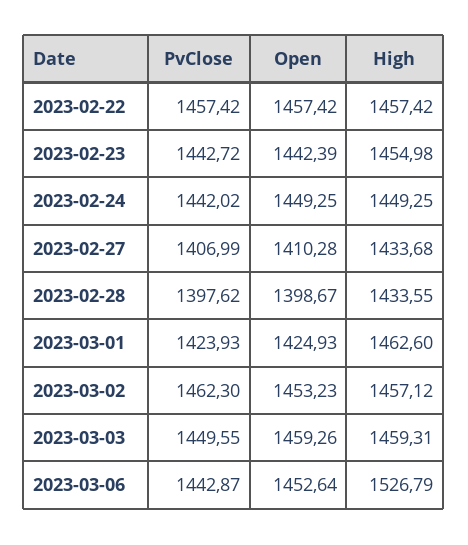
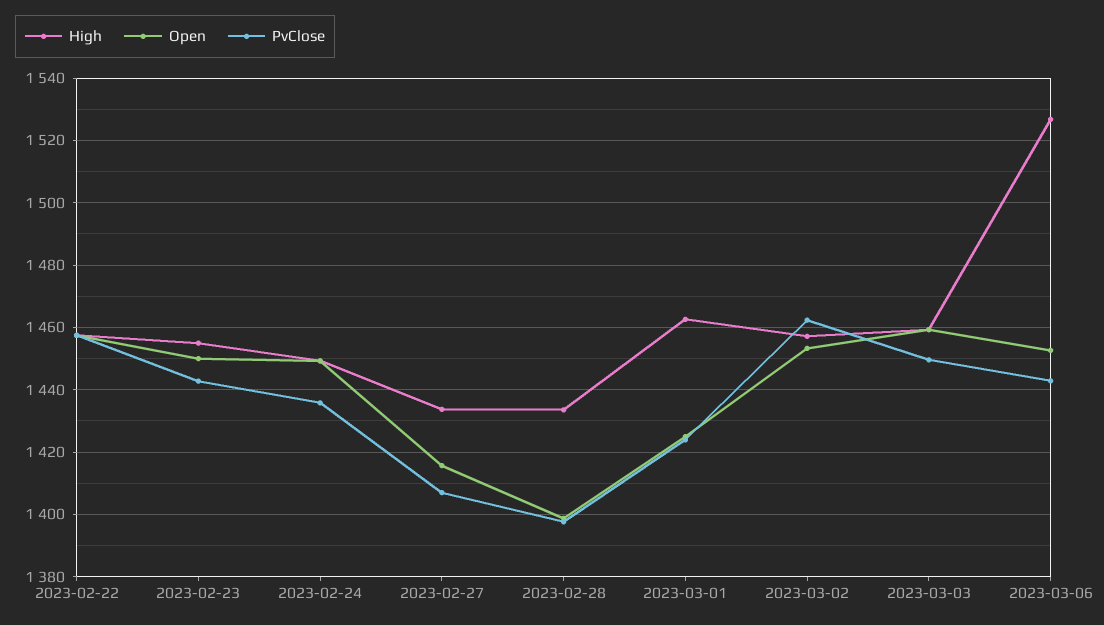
Open, 2023-02-23: 1442.39 -> 1450
PvClose, 2023-02-24: 1442.02 -> 1436
Open, 2023-02-27: 1410.28 -> 1416

